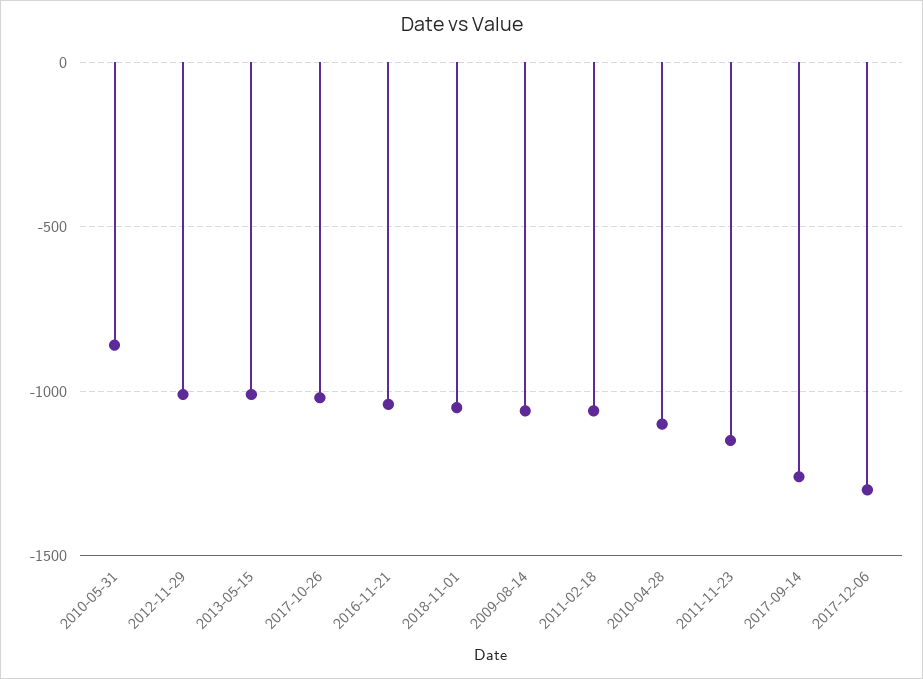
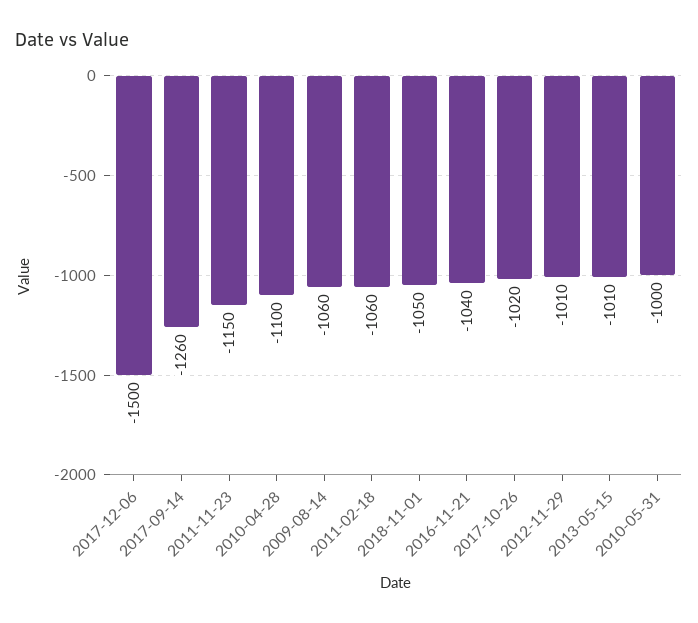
2010-05-31: -850 -> -1000
2017-12-06: -1300 -> -1500

